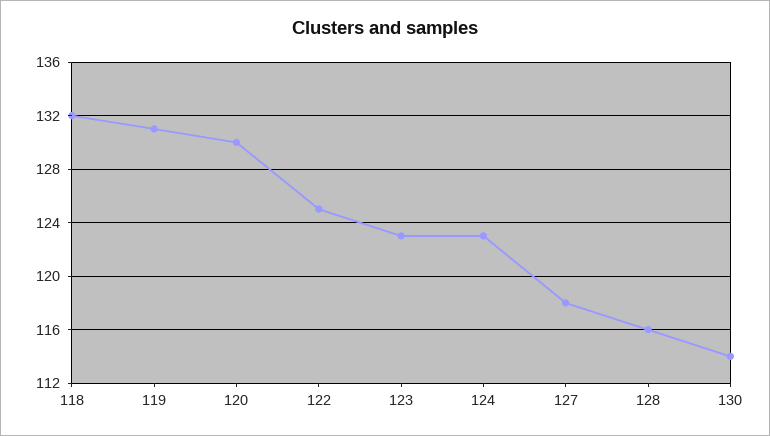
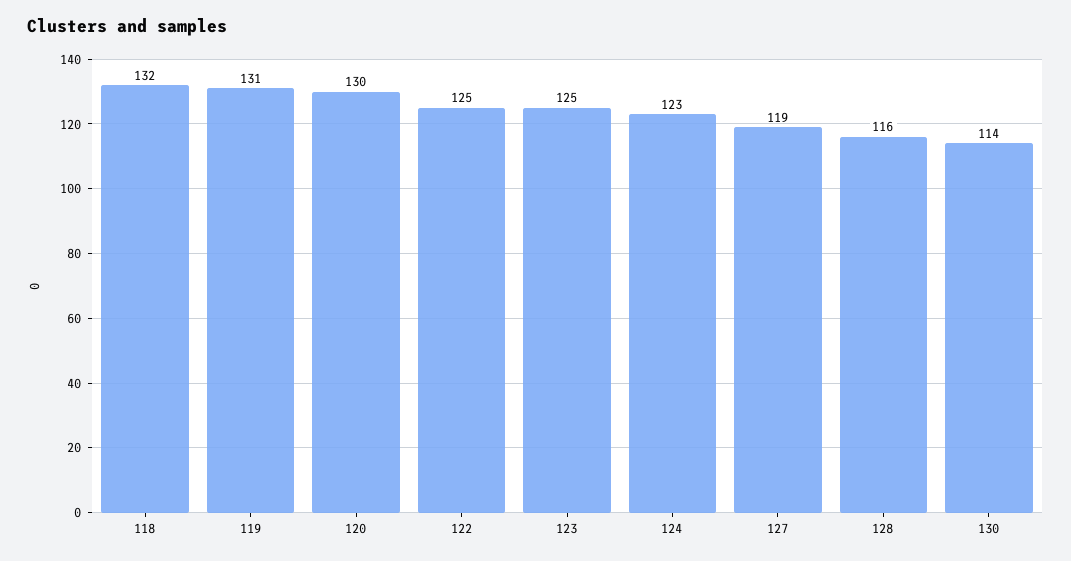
123: 123 -> 125
127: 118 -> 119

